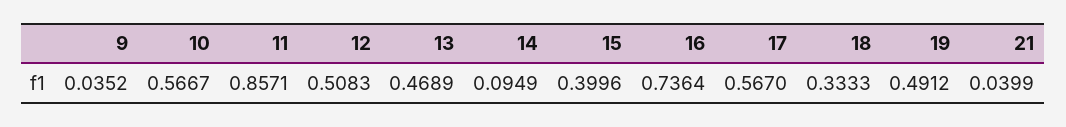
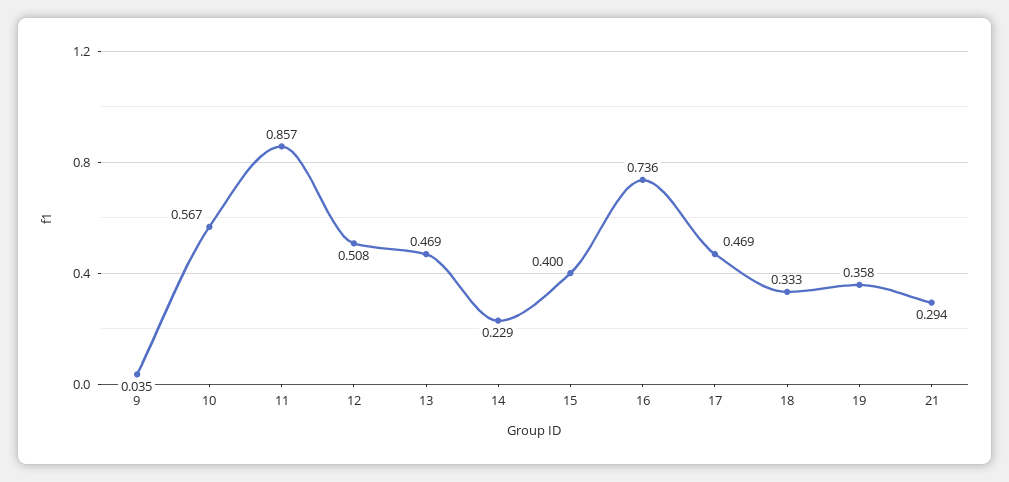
14: 0.0949 -> 0.229
17: 0.567 -> 0.469
19: 0.4912 -> 0.358
21: 0.0399 -> 0.294

